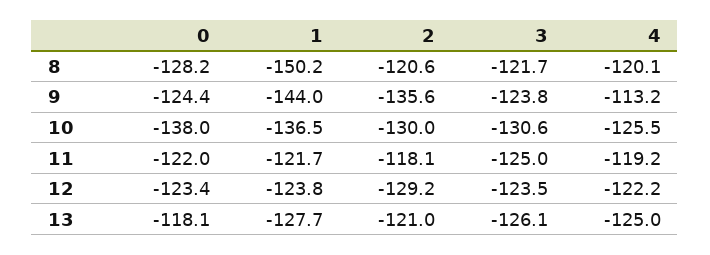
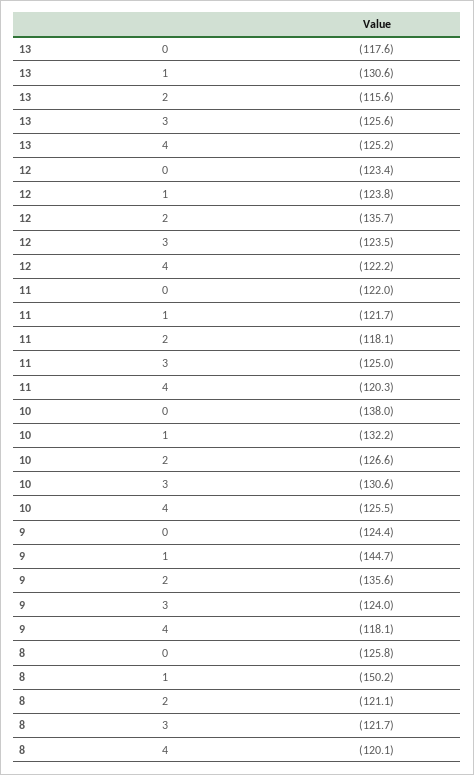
0, 8: -128.2 -> -125.8
2, 8: -120.6 -> -121.1
1, 9: -144 -> -144.7
3, 9: -123.8 -> -124
4, 9: -113.2 -> -118.1
1, 10: -136.5 -> -132.2
2, 10: -130 -> -126.6
4, 11: -119.2 -> -120.3
2, 12: -129.2 -> -135.7
0, 13: -118.1 -> -117.6
1, 13: -127.7 -> -130.6
2, 13: -121 -> -115.6
3, 13: -126.1 -> -125.6
4, 13: -125 -> -125.2

